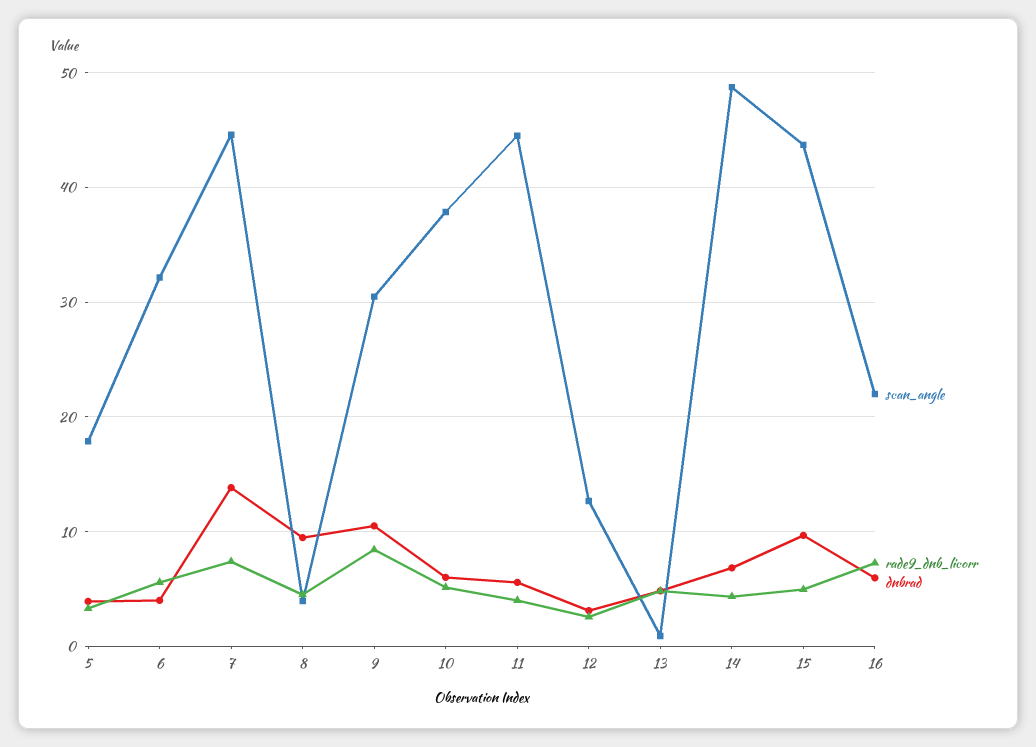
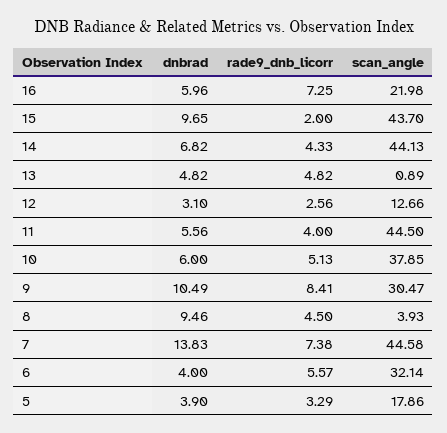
scan_angle, 14: 49 -> 44.13
rade9_dnb_licorr, 15: 5 -> 2

